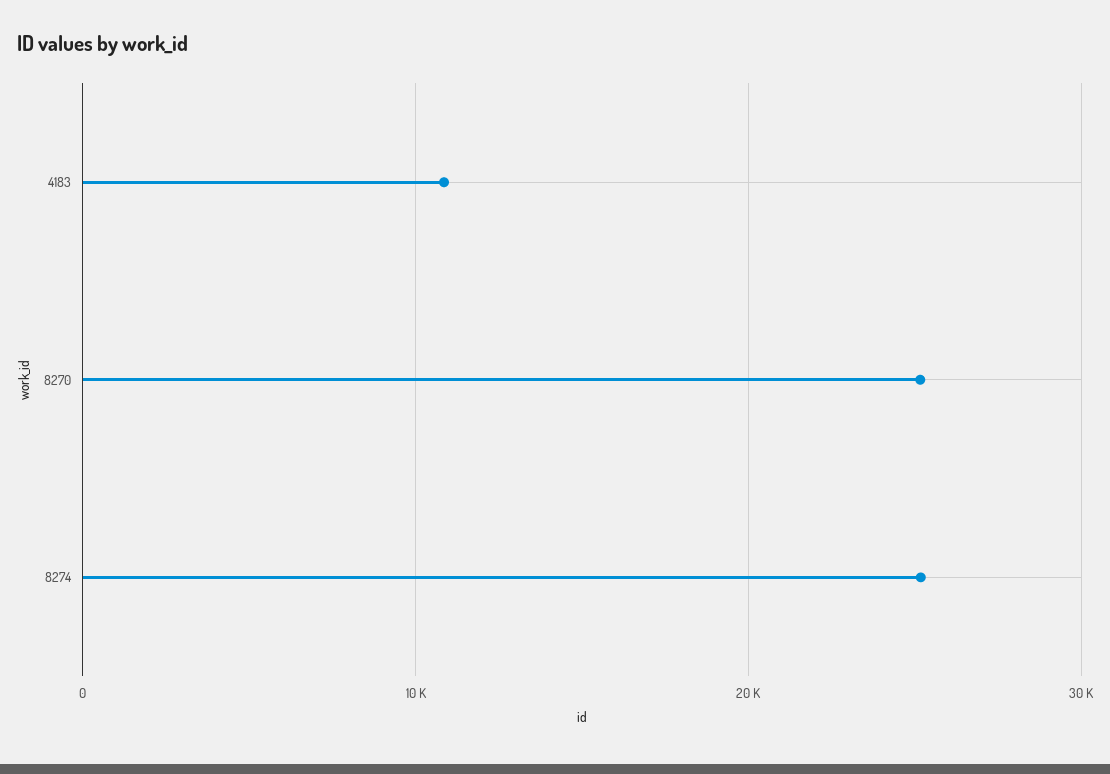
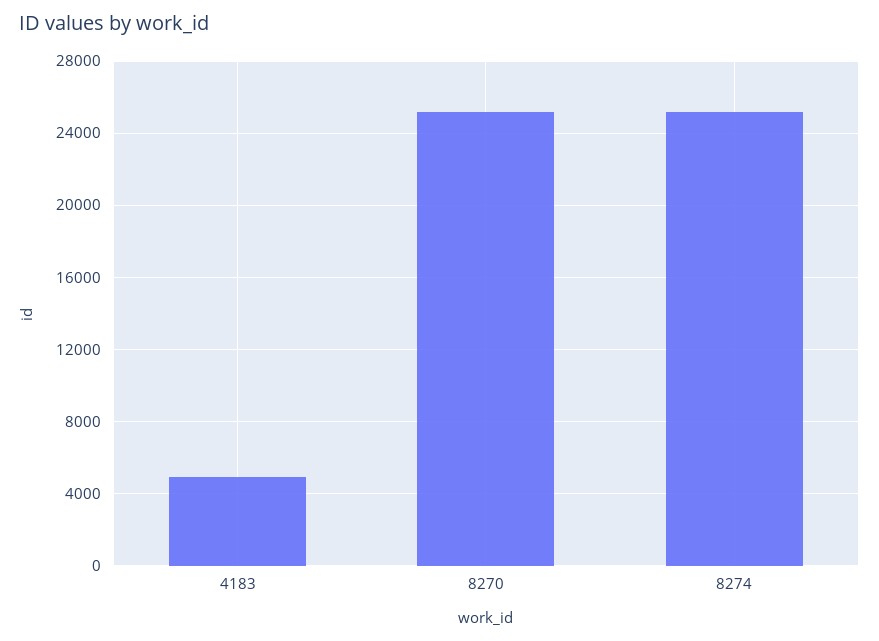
4183: 11000 -> 5000

